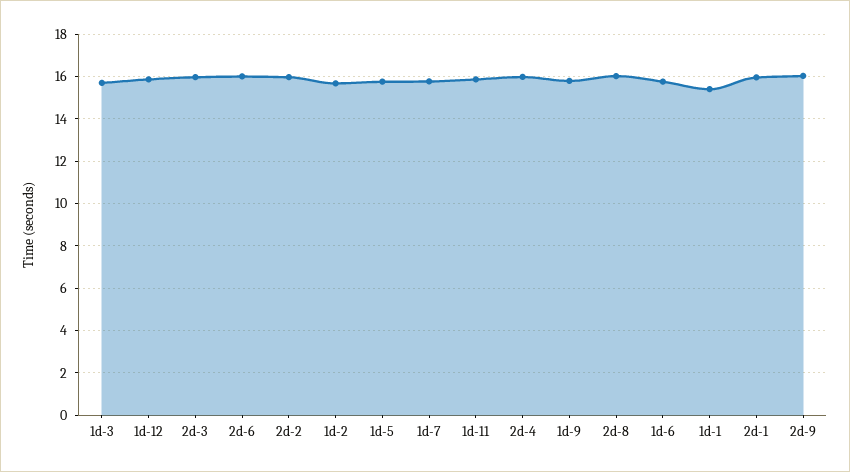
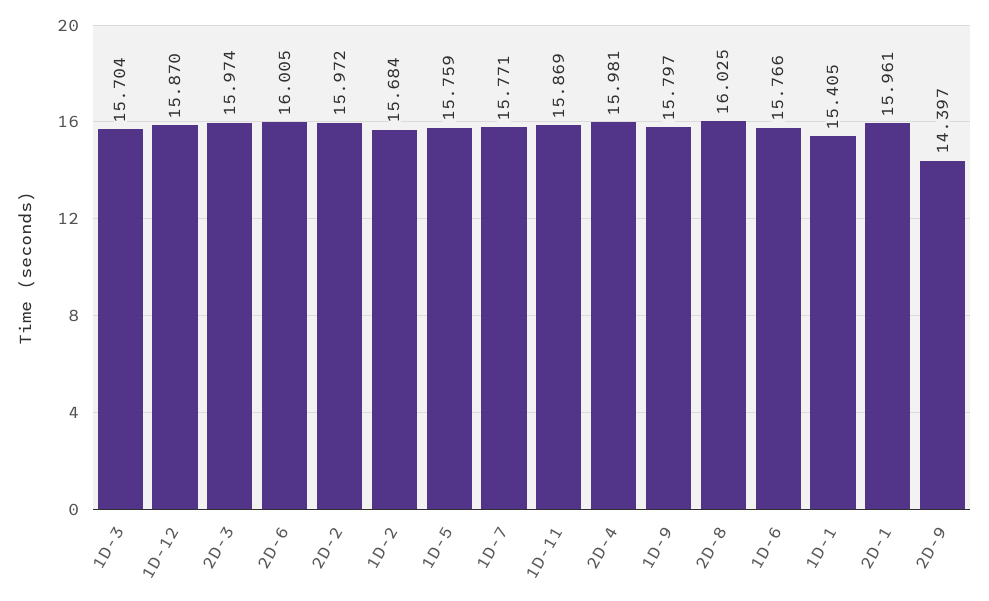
2d-9: 16 -> 14.397

